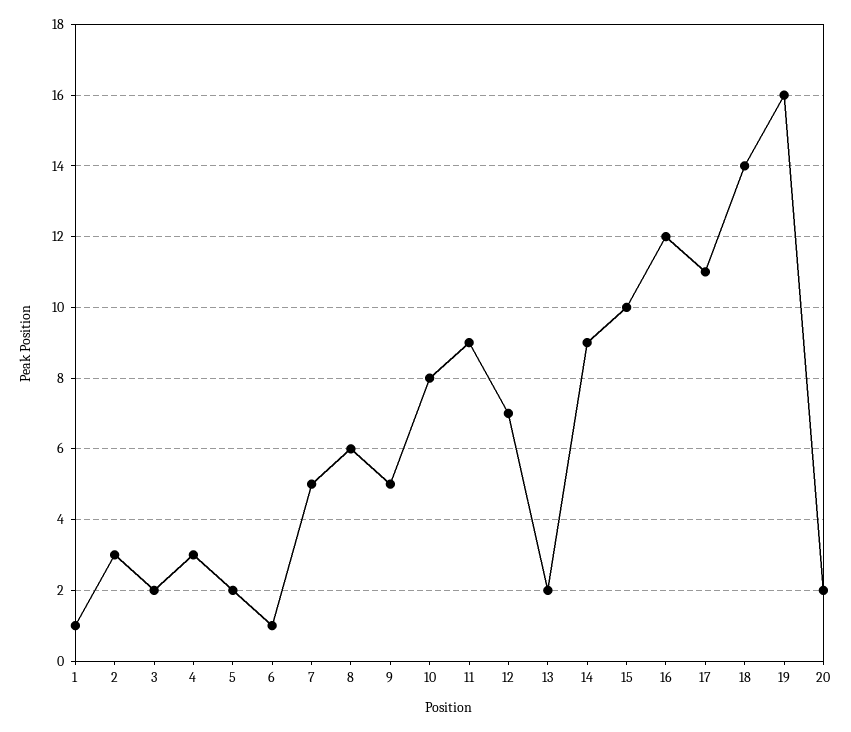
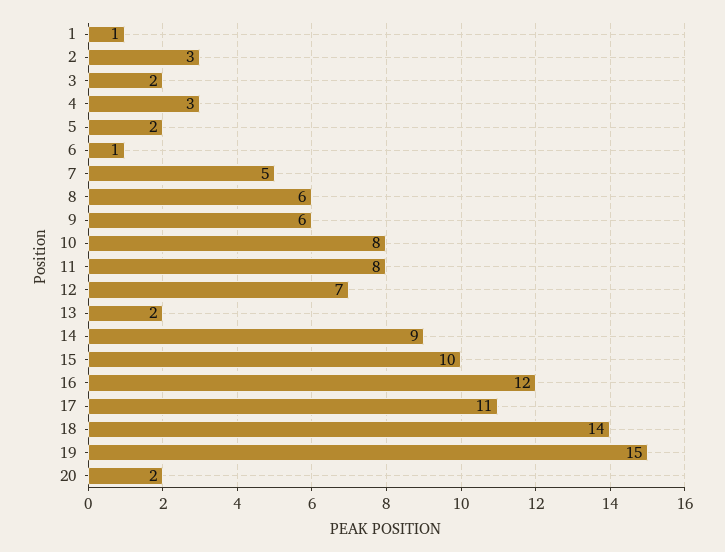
9: 5 -> 6
11: 9 -> 8
19: 16 -> 15

